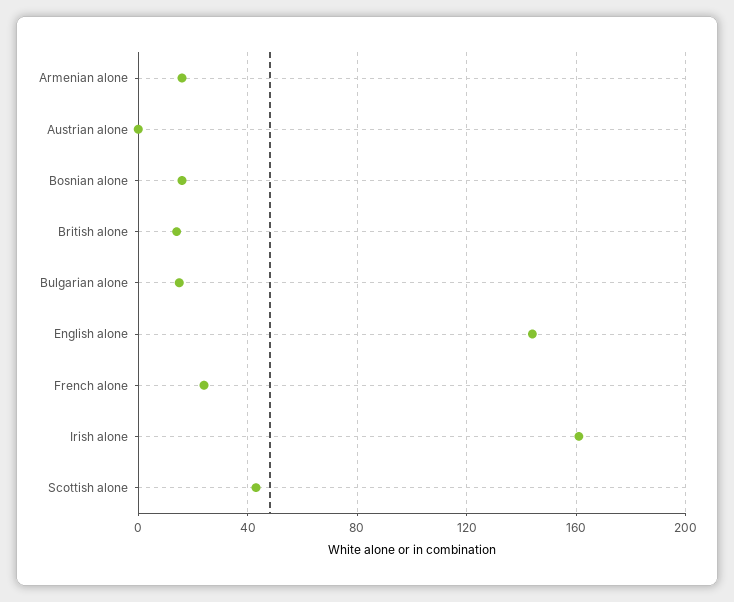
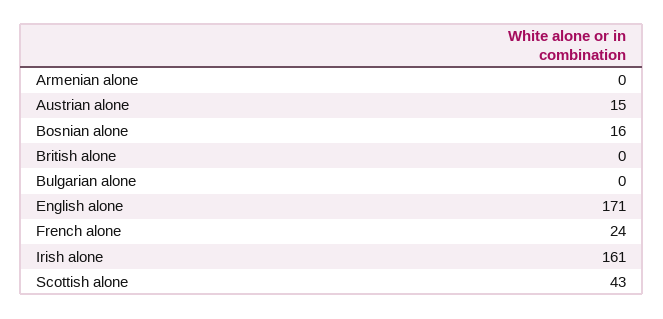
Armenian alone: 15 -> 0
Austrian alone: 0 -> 15
British alone: 15 -> 0
Bulgarian alone: 15 -> 0
English alone: 145 -> 171

